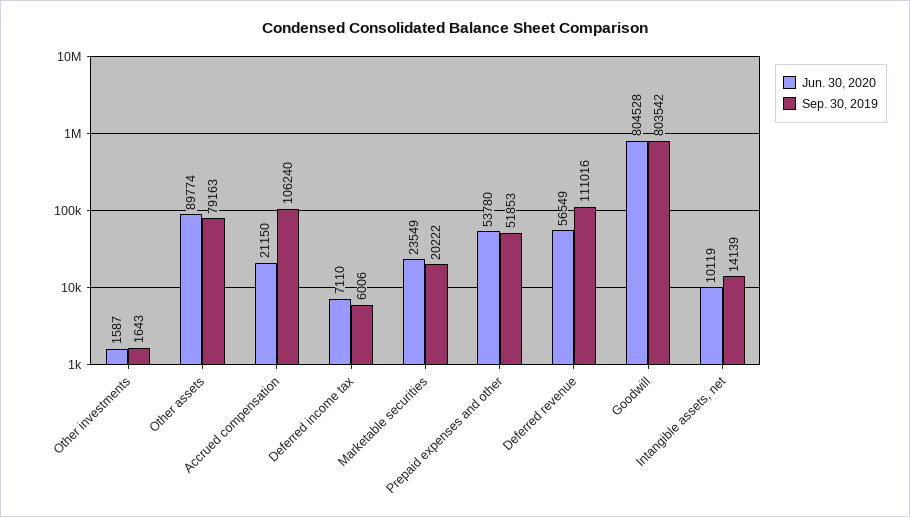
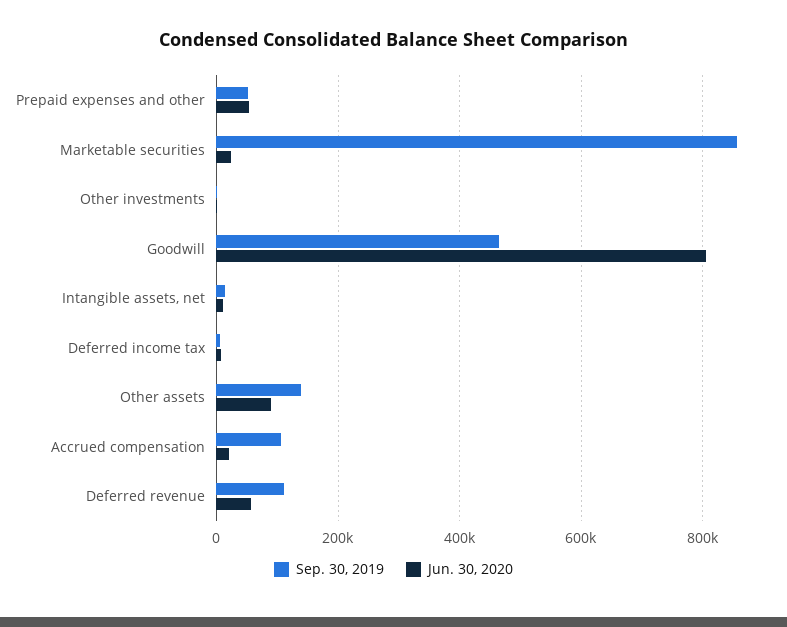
Sep. 30, 2019, Other assets: 79163 -> 140000
Sep. 30, 2019, Marketable securities: 20222 -> 860000
Sep. 30, 2019, Goodwill: 803542 -> 460000

